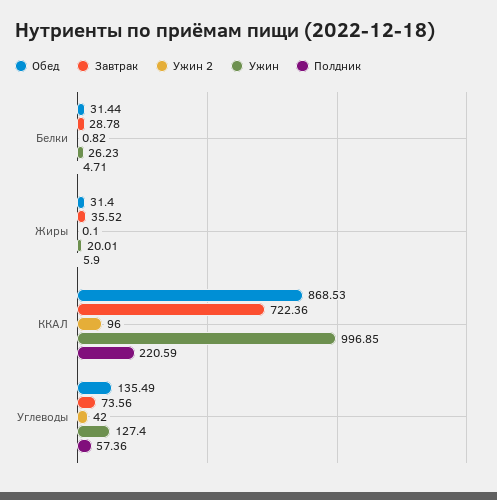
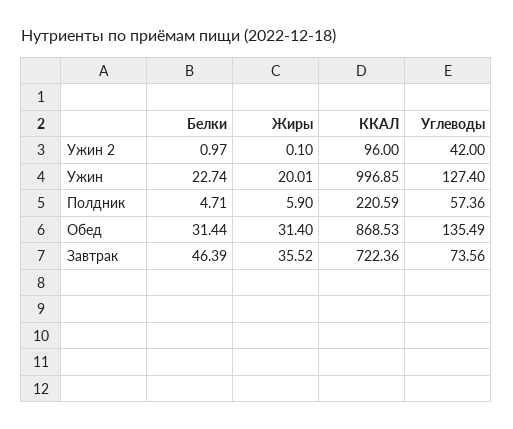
Завтрак, Белки: 28.78 -> 46.39
Ужин 2, Белки: 0.82 -> 0.97
Ужин, Белки: 26.23 -> 22.74

